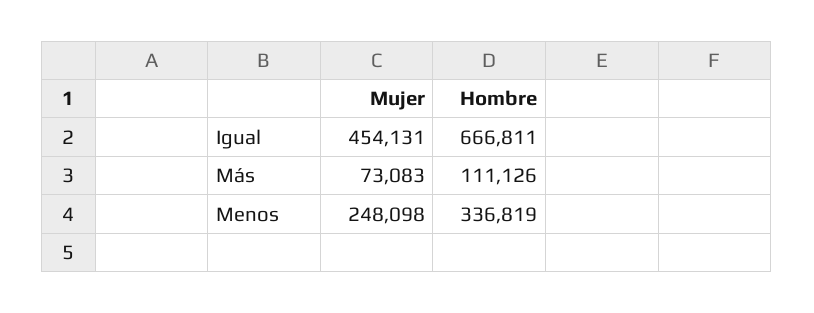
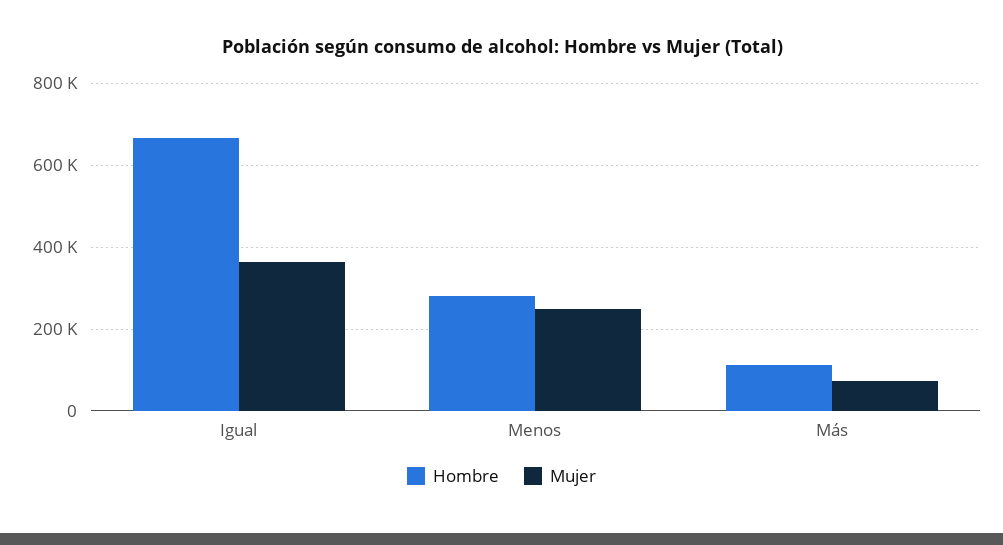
Mujer, Igual: 454131 -> 360000
Hombre, Menos: 336819 -> 280000

